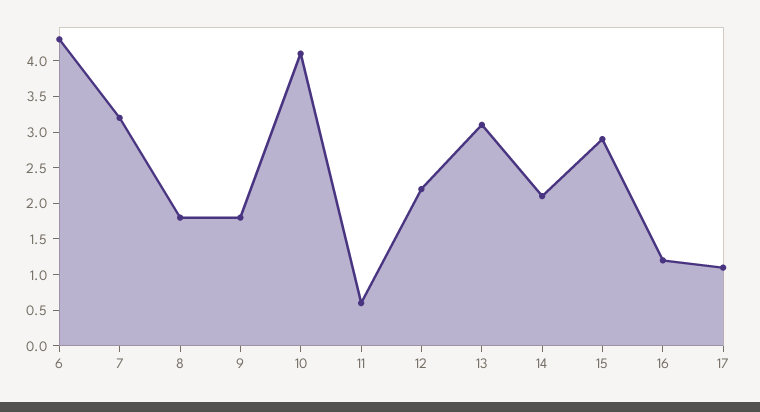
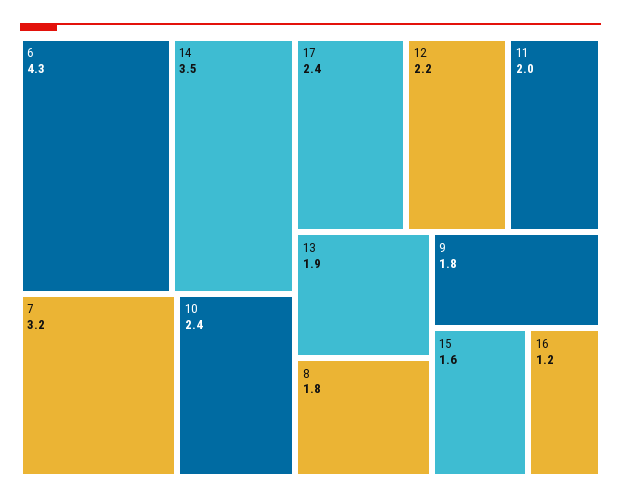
10: 4 -> 2.4
11: 0.5 -> 2
13: 3 -> 1.9
14: 2 -> 3.5
15: 3 -> 1.6
17: 1 -> 2.4

